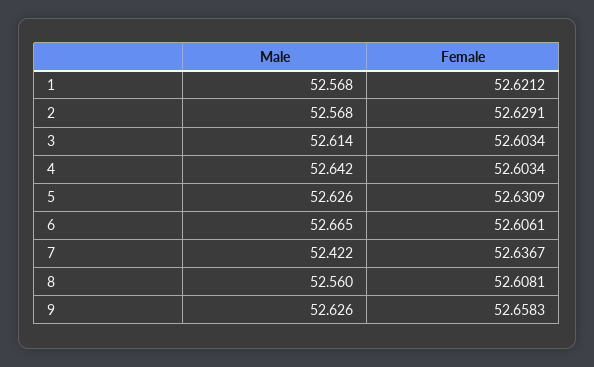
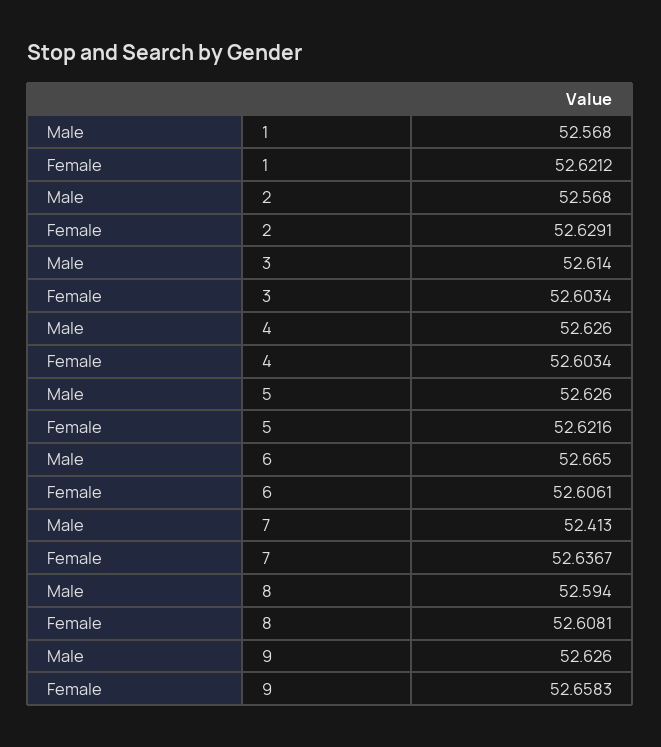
Male, 4: 52.642 -> 52.626
Female, 5: 52.6309 -> 52.6216
Male, 7: 52.422 -> 52.413
Male, 8: 52.56 -> 52.594

